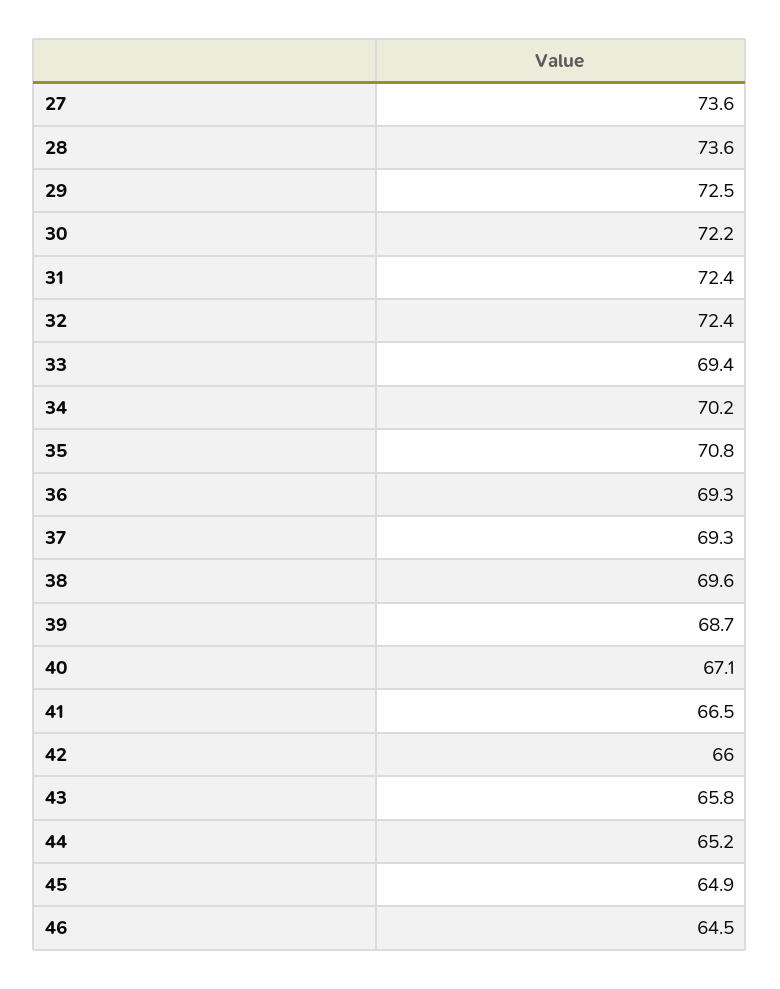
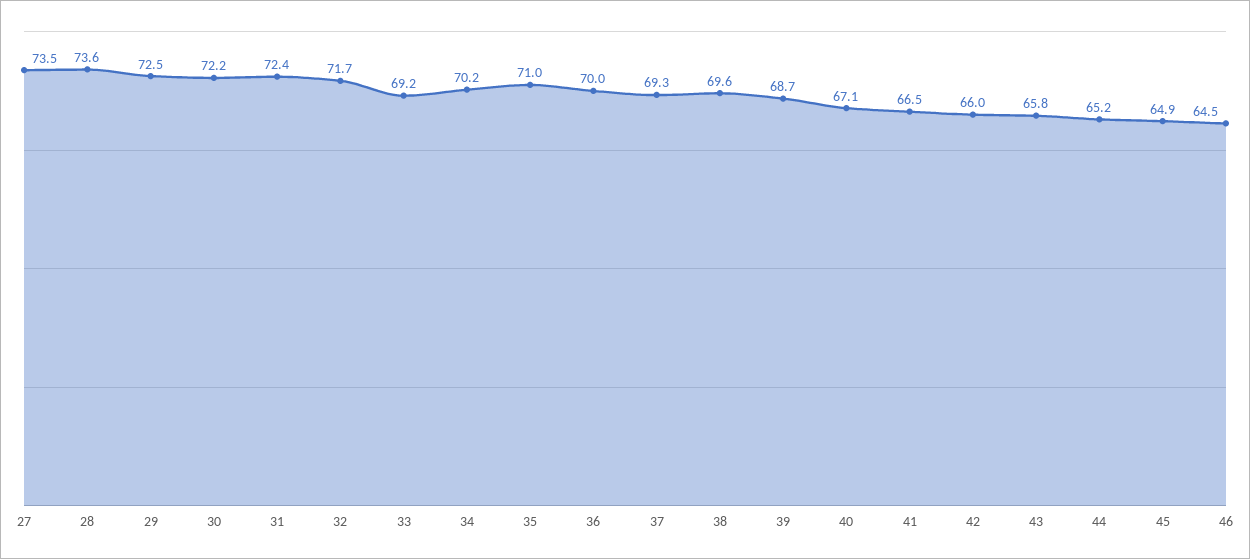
27: 73.6 -> 73.5
32: 72.4 -> 71.7
33: 69.4 -> 69.2
35: 70.8 -> 71
36: 69.3 -> 70

